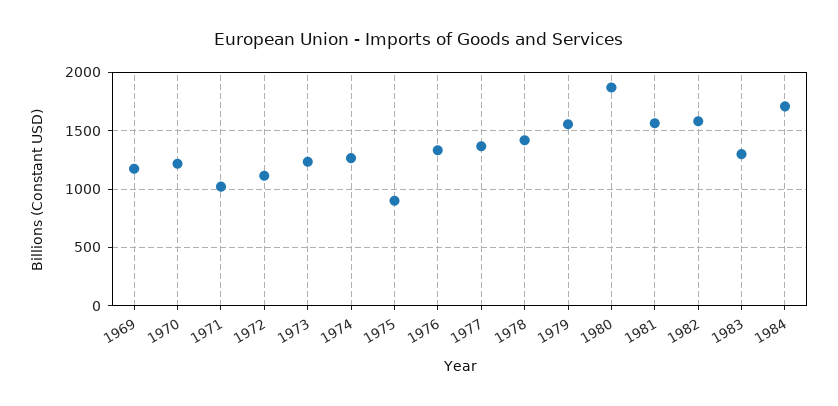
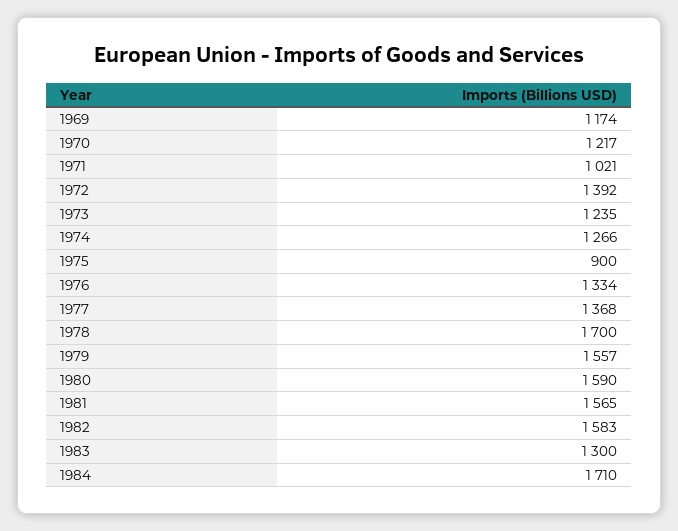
1972: 1100 -> 1392
1978: 1400 -> 1700
1980: 1900 -> 1590

